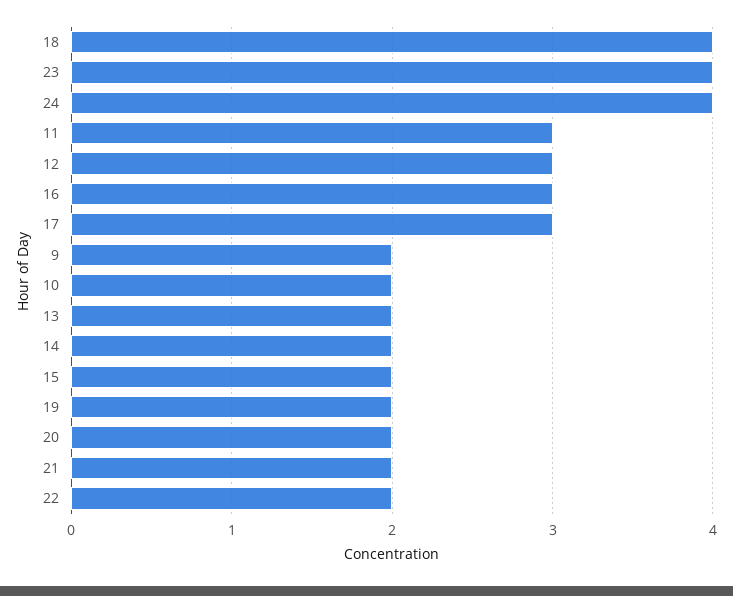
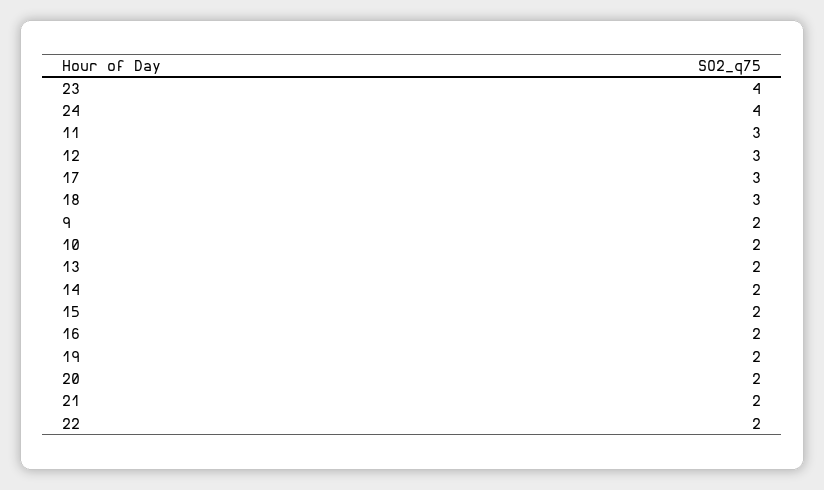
18: 4 -> 3
16: 3 -> 2

